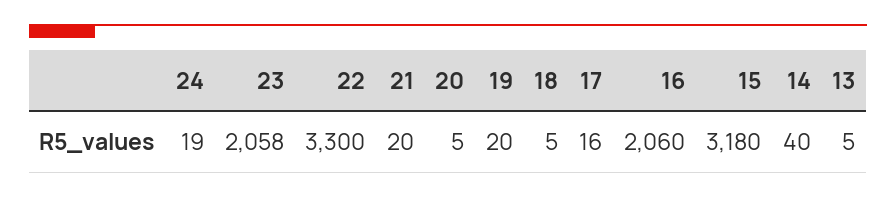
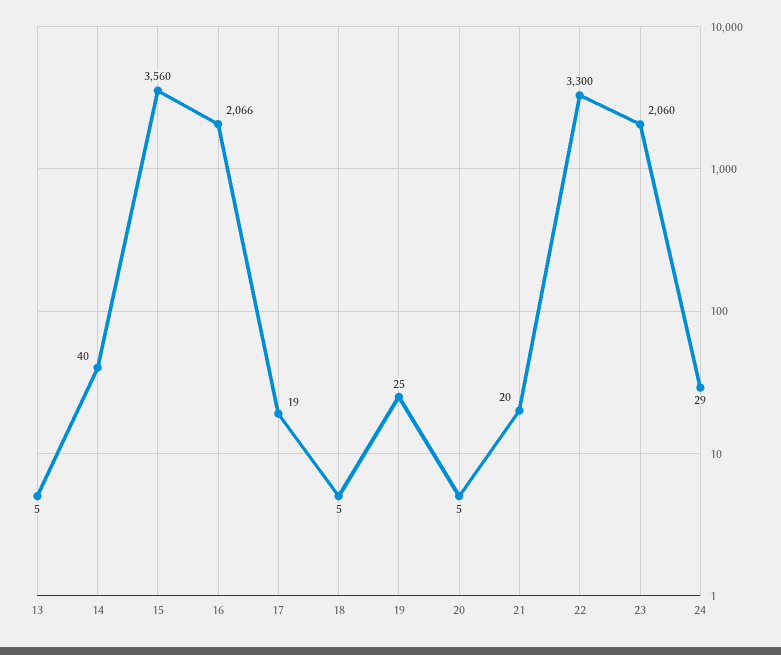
24: 19 -> 29
23: 2058 -> 2060
19: 20 -> 25
17: 16 -> 19
16: 2060 -> 2066
15: 3180 -> 3560

